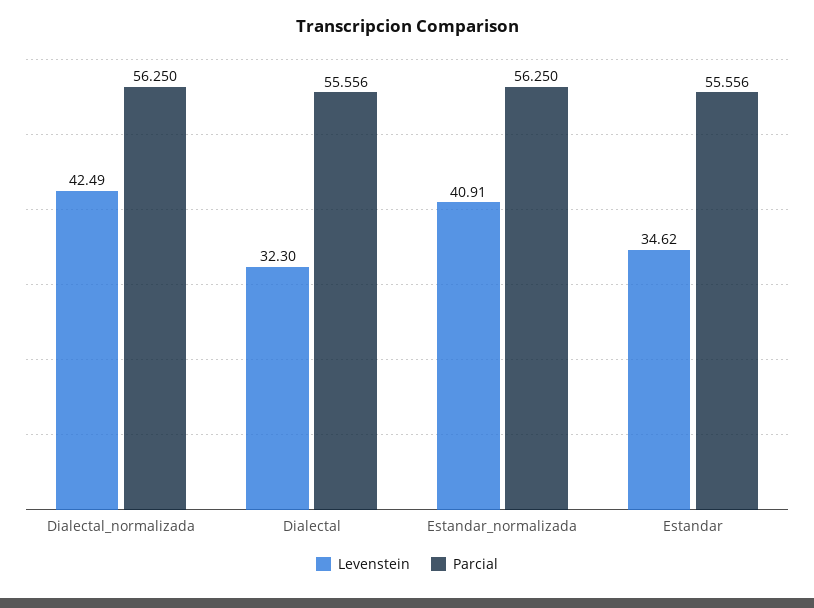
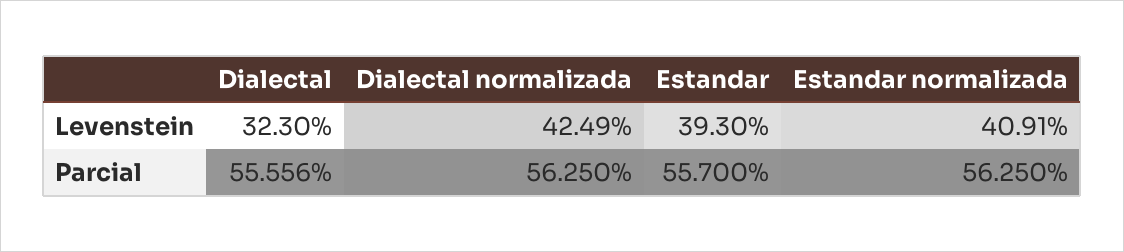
Levenstein, Estandar: 34.62 -> 39.3
Parcial, Estandar: 55.556 -> 55.7

